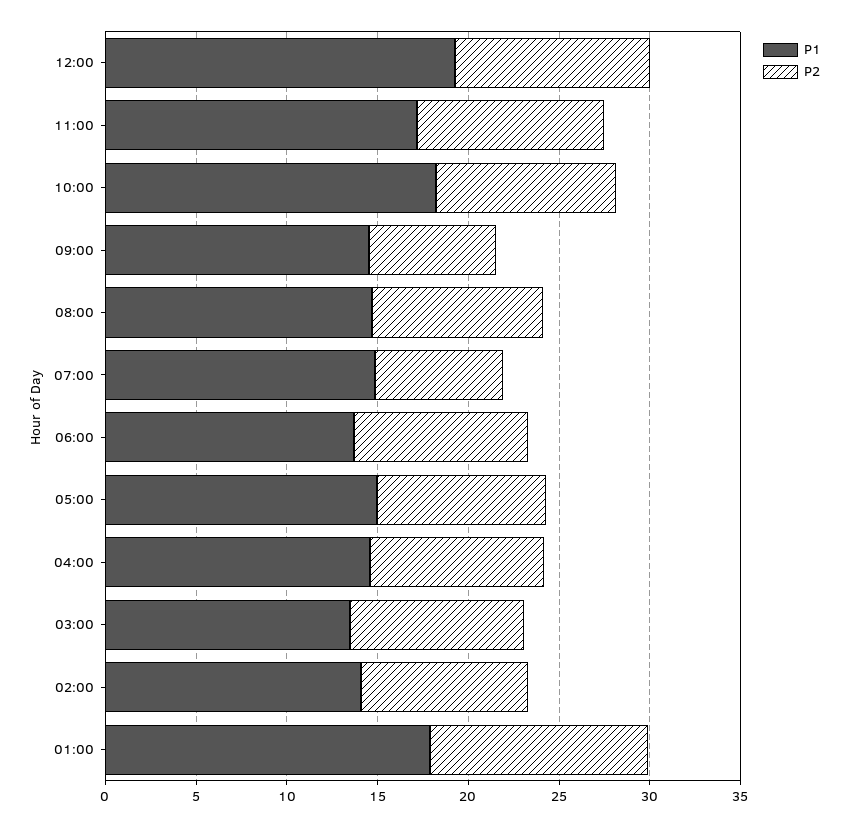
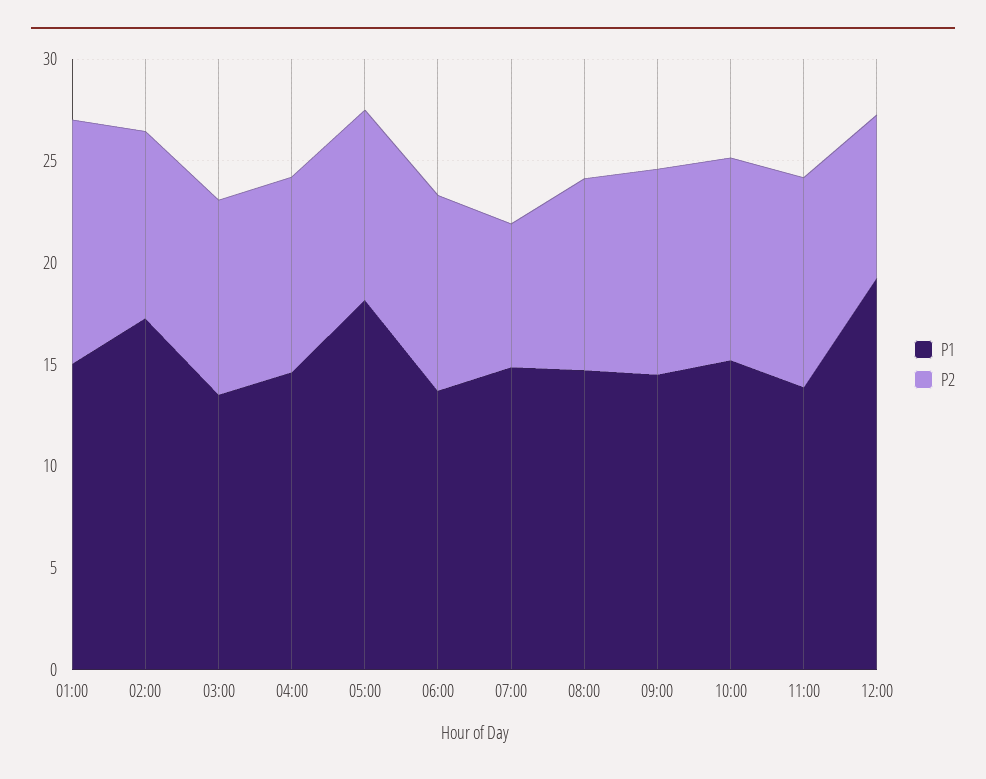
P2, 12:00: 11 -> 8
P1, 11:00: 17 -> 14
P1, 10:00: 18 -> 15
P2, 09:00: 7 -> 10
P1, 05:00: 15 -> 18
P1, 02:00: 14 -> 17
P1, 01:00: 18 -> 15

